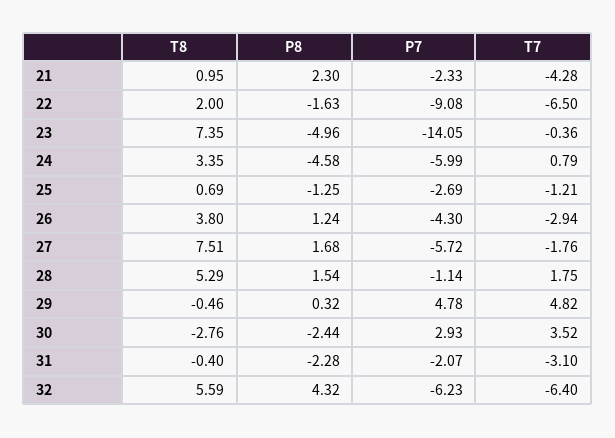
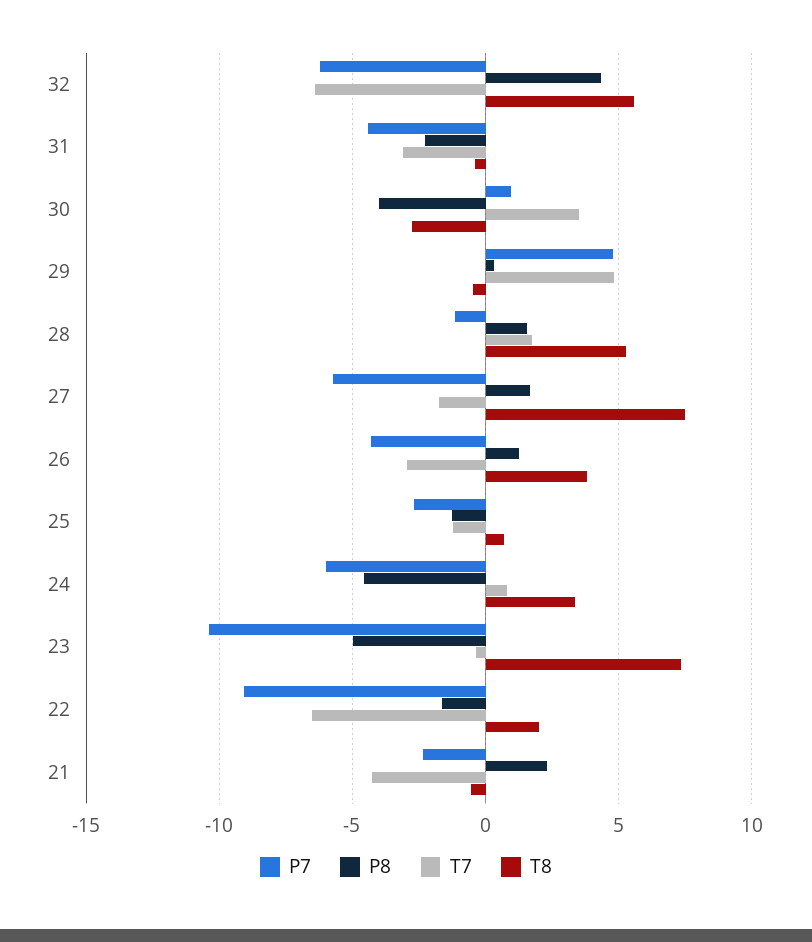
T8, 21: 0.95 -> -0.5
P7, 23: -14.05 -> -10.5
P8, 30: -2.44 -> -4
P7, 30: 2.93 -> 1
P7, 31: -2.07 -> -4.5

